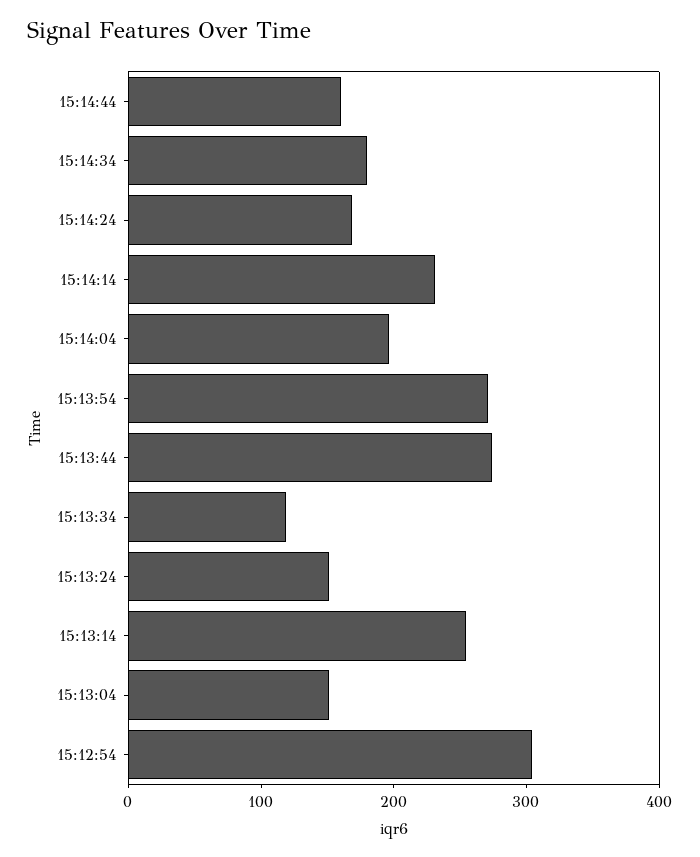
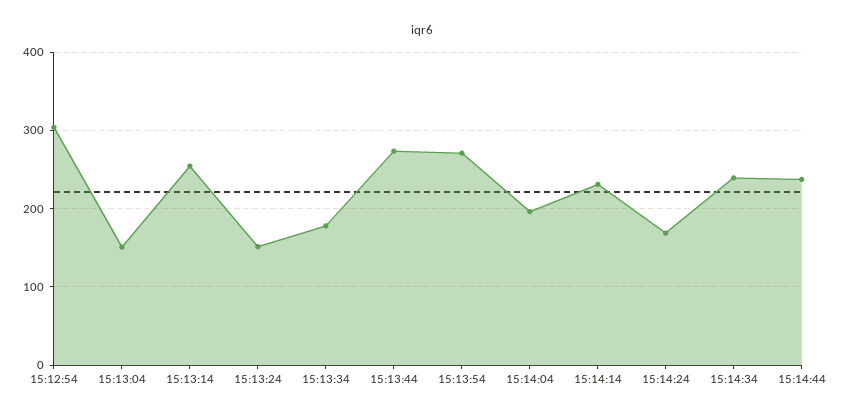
15:14:44: 160 -> 240
15:14:34: 180 -> 240
15:13:34: 120 -> 180

